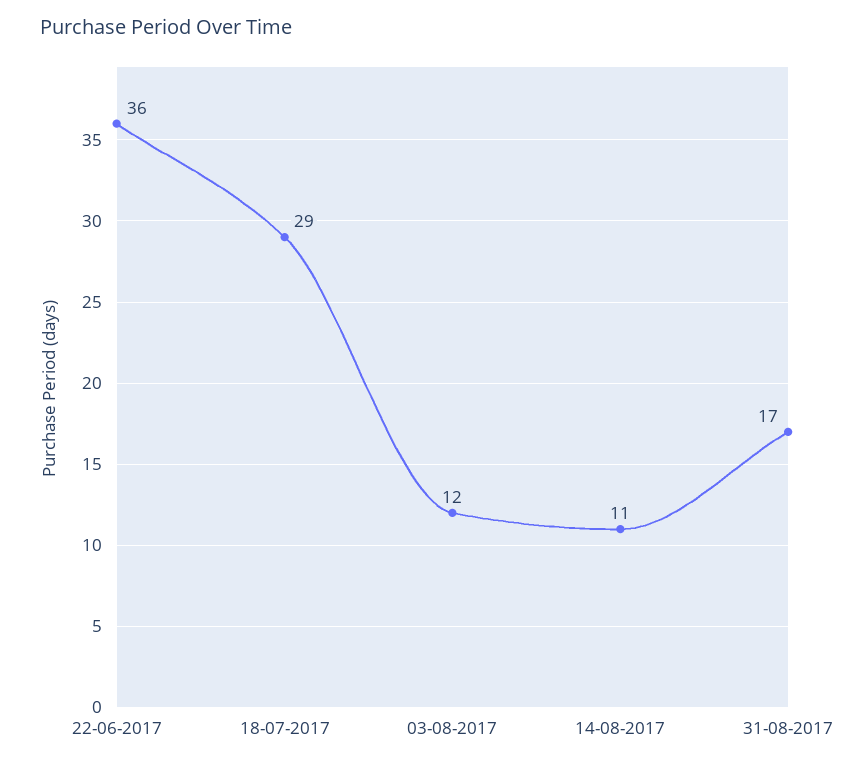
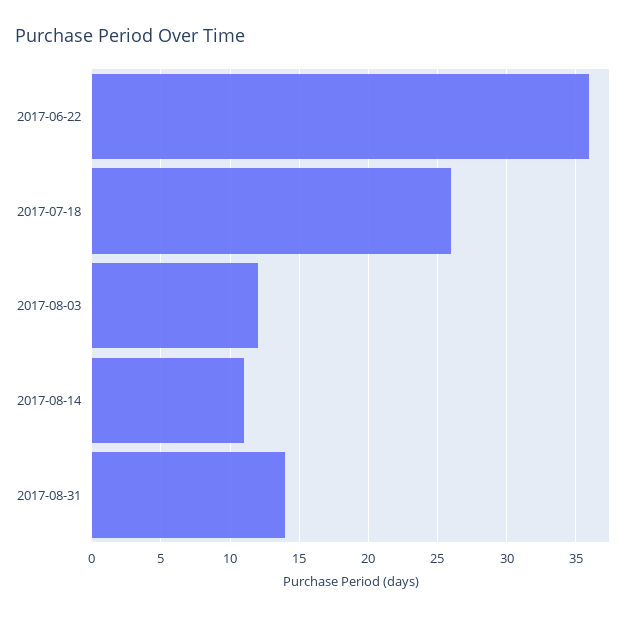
18-07-2017: 29 -> 26
31-08-2017: 17 -> 14

